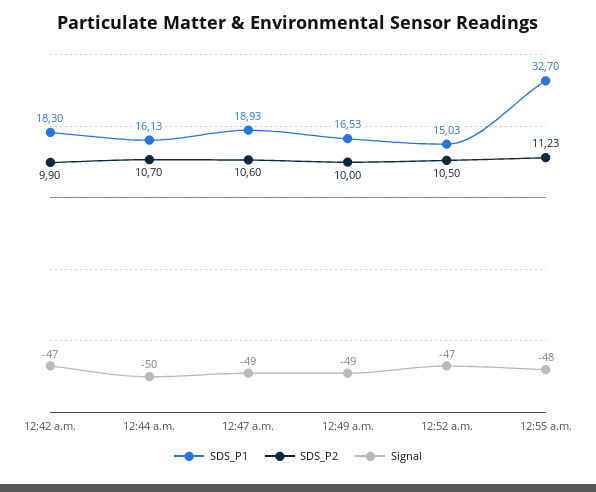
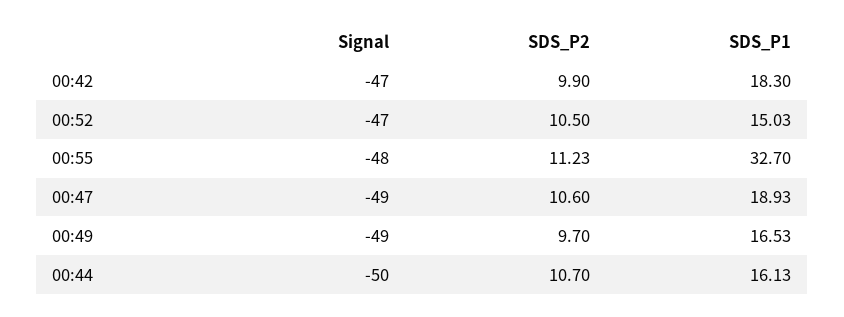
SDS_P2, 12:49 a.m.: 10 -> 9.7

